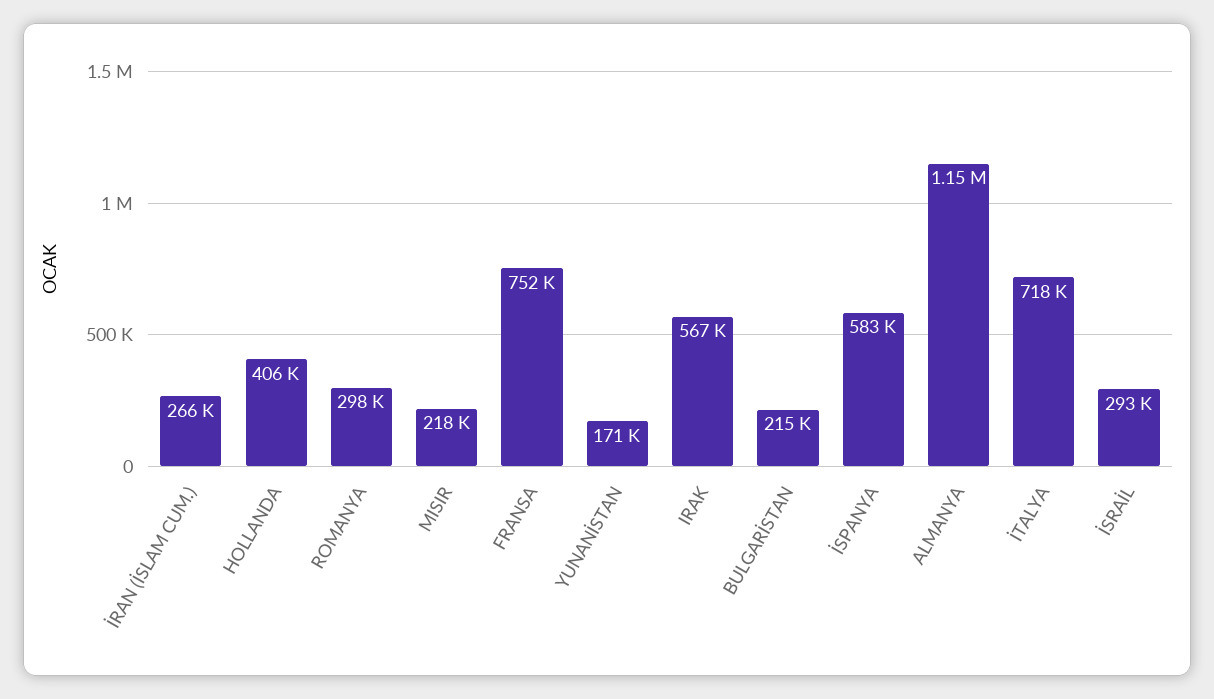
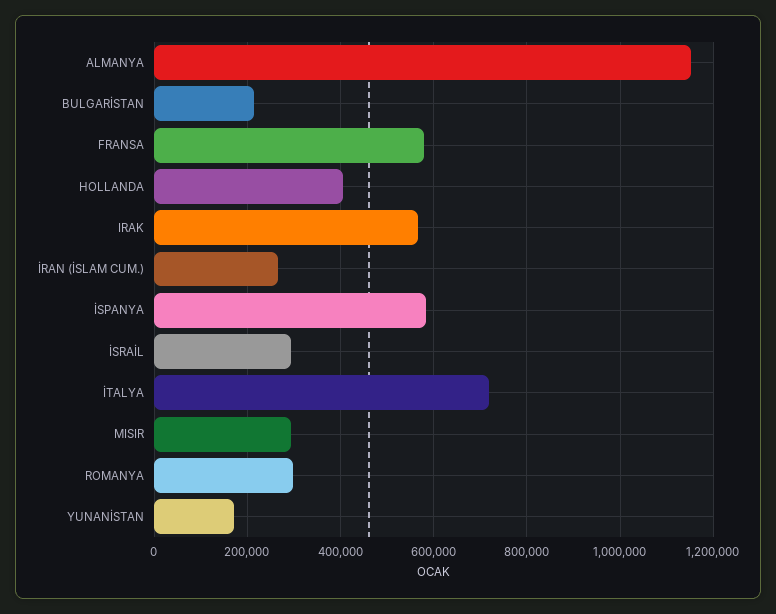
MISIR: 218000 -> 300000
FRANSA: 752000 -> 580000

